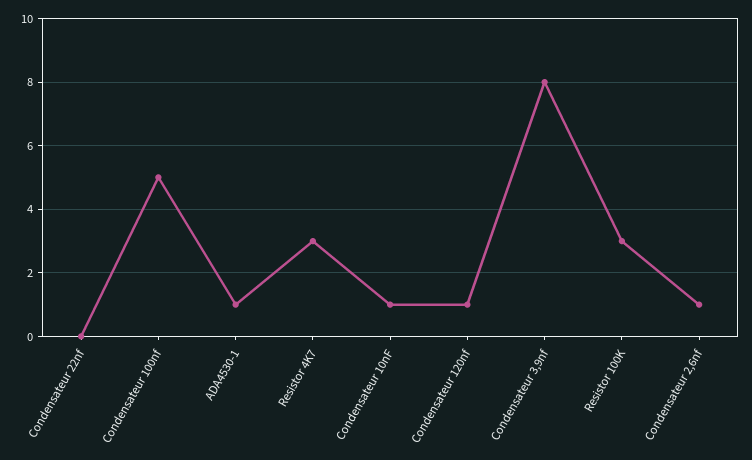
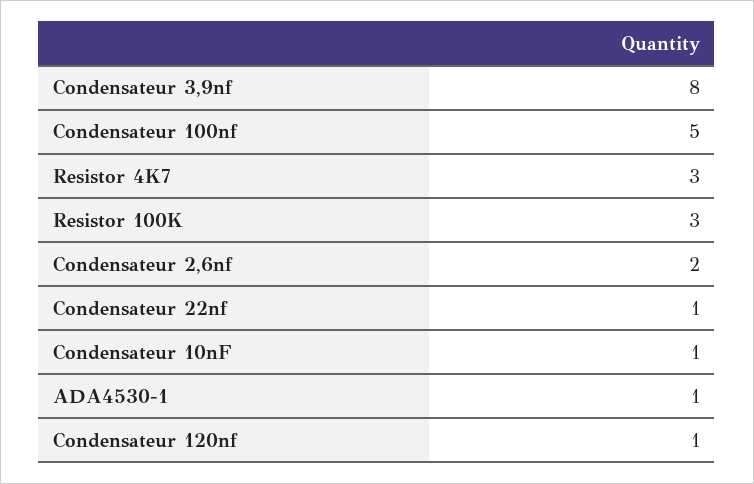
Condensateur 22nf: 0 -> 1
Condensateur 2,6nf: 1 -> 2

